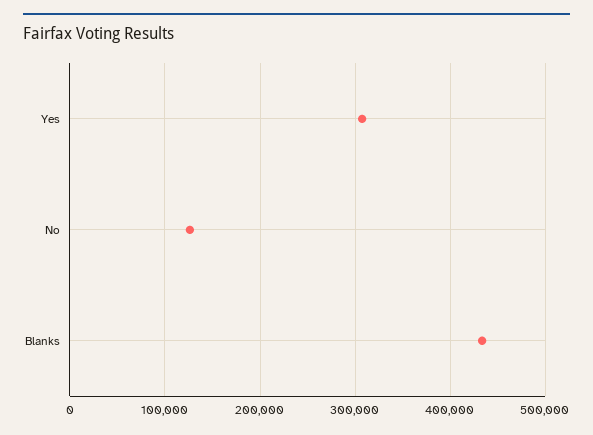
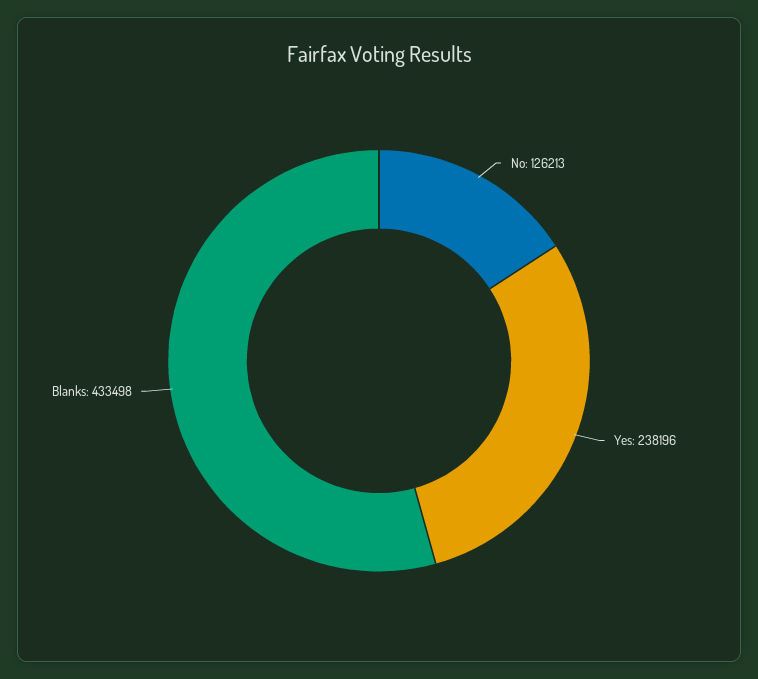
Yes: 310000 -> 238196

